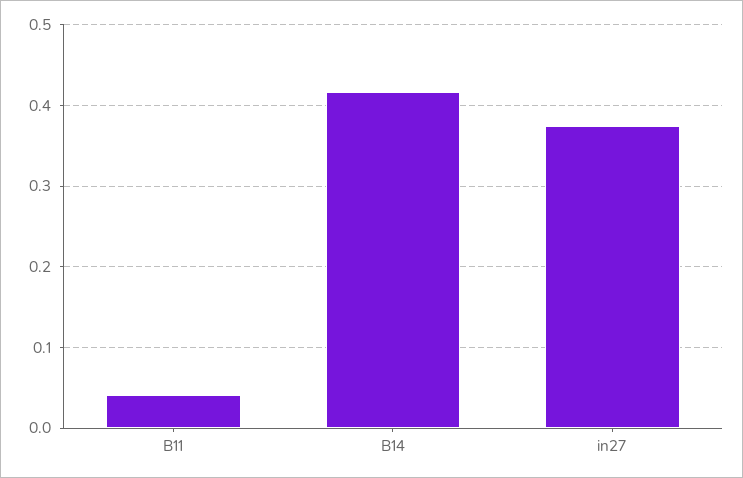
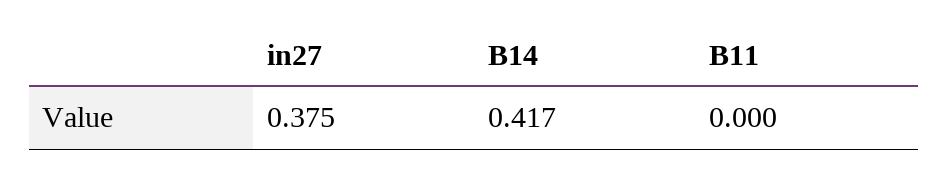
B11: 0.04 -> 0

